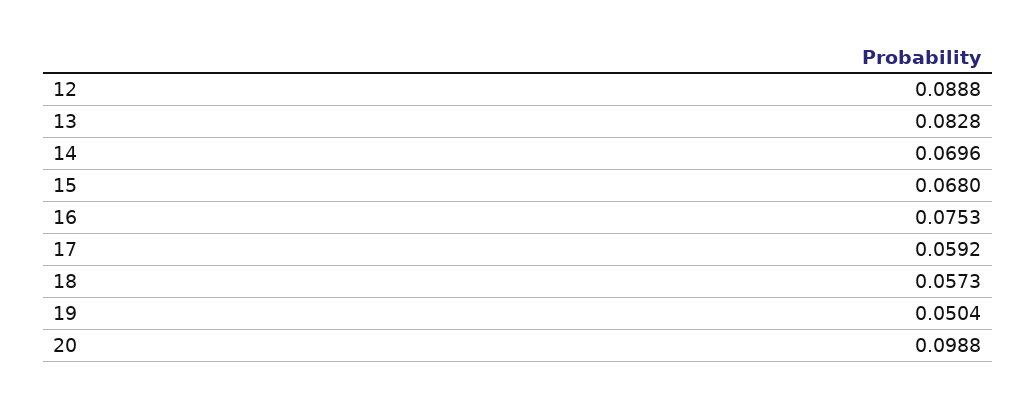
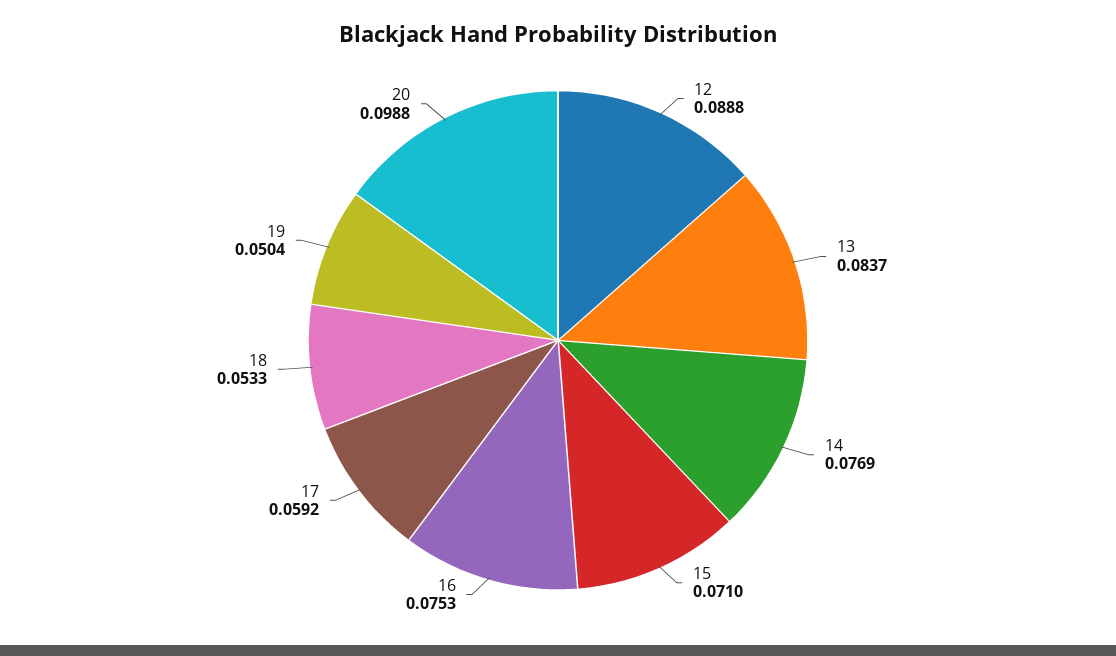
13: 0.0828 -> 0.0837
14: 0.0696 -> 0.0769
15: 0.068 -> 0.071
18: 0.0573 -> 0.0533

